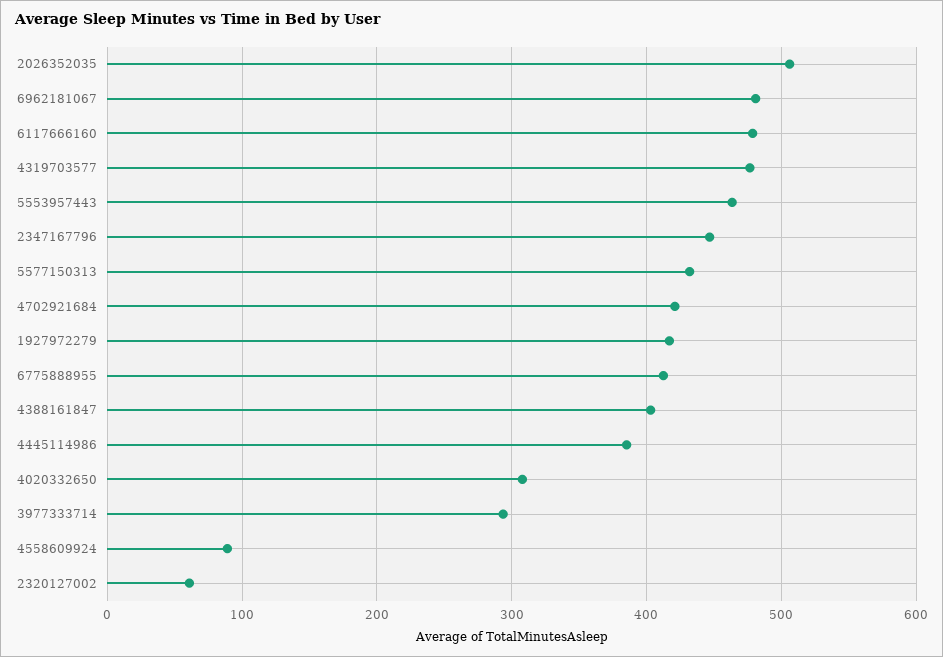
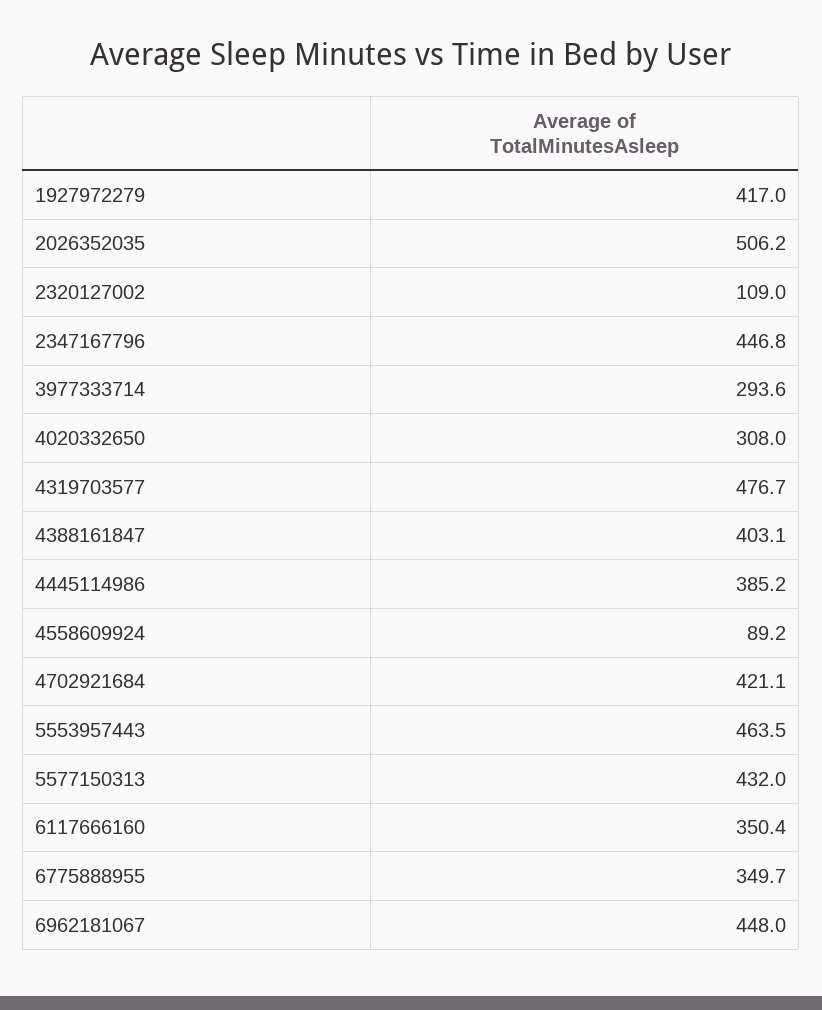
6962181067: 480 -> 448
6117666160: 480 -> 350.4
6775888955: 410 -> 349.7
2320127002: 60 -> 109

